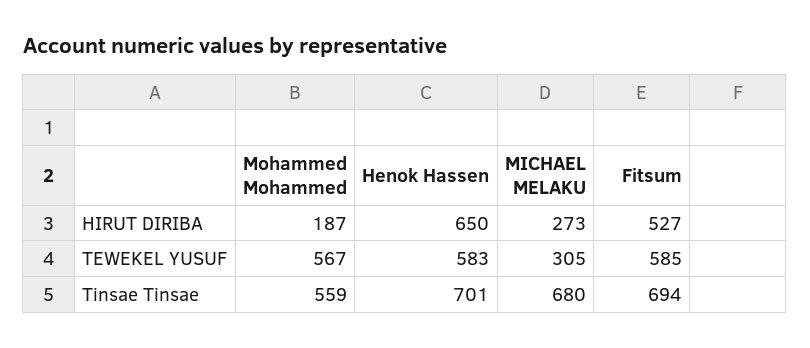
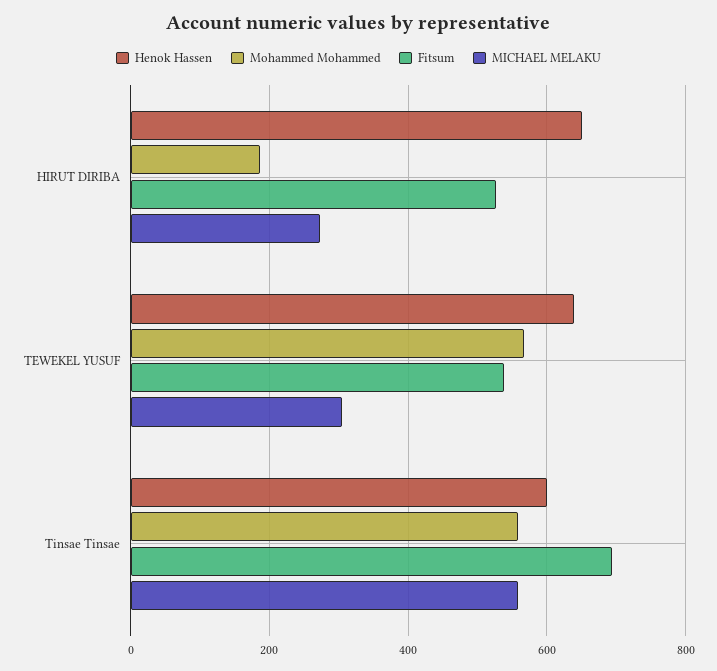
Henok Hassen, TEWEKEL YUSUF: 583 -> 640
Fitsum, TEWEKEL YUSUF: 585 -> 540
Henok Hassen, Tinsae Tinsae: 701 -> 600
MICHAEL MELAKU, Tinsae Tinsae: 680 -> 560

